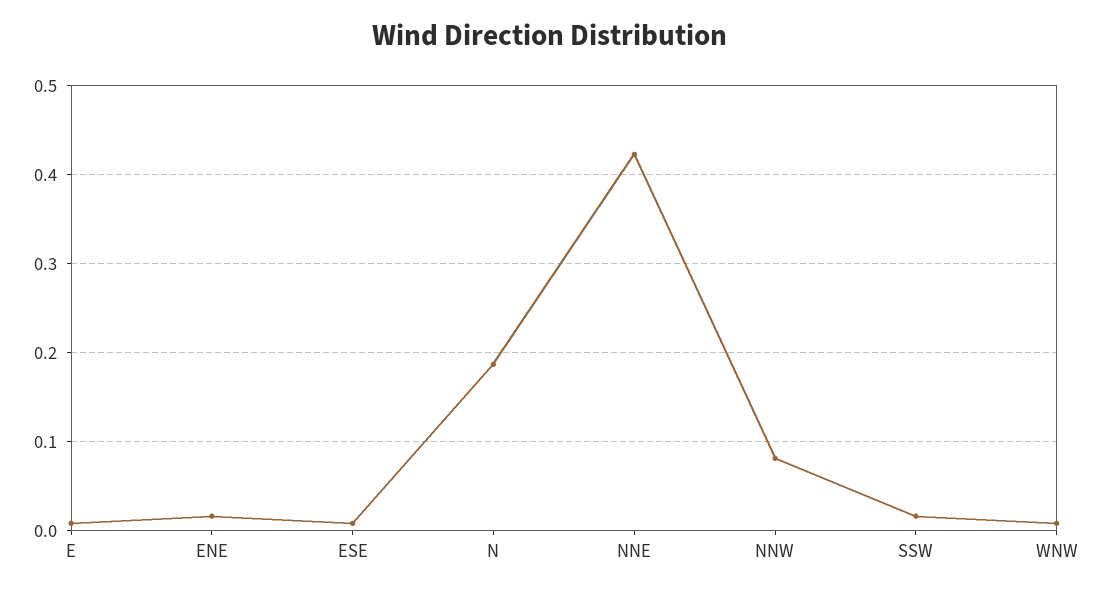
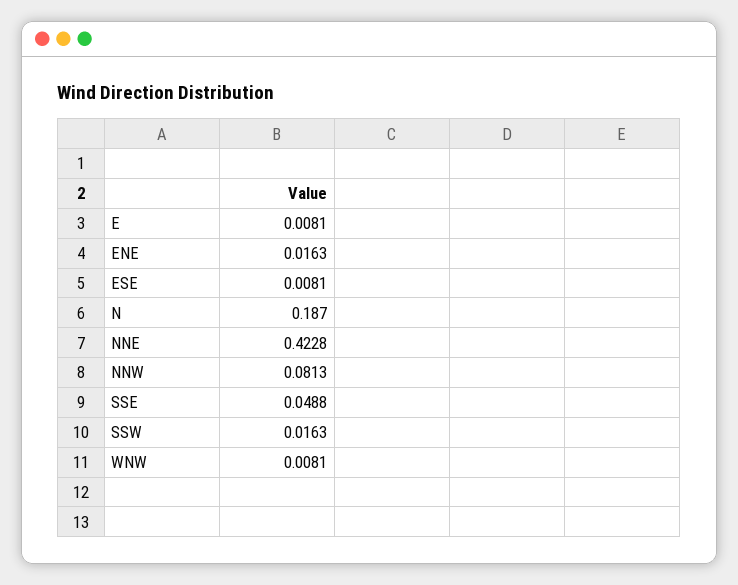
SSE: none -> 0.0488

